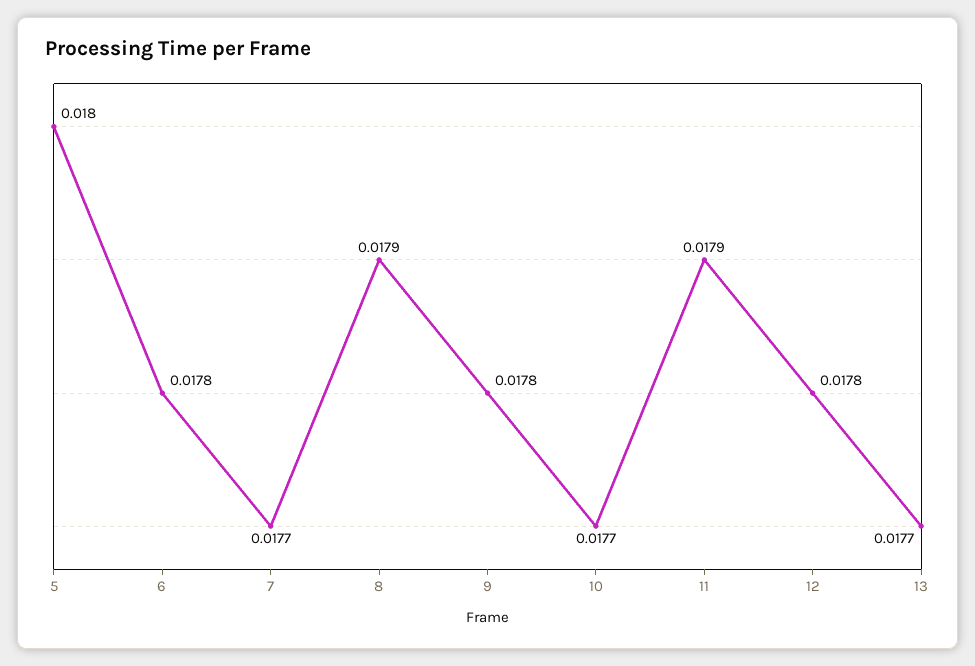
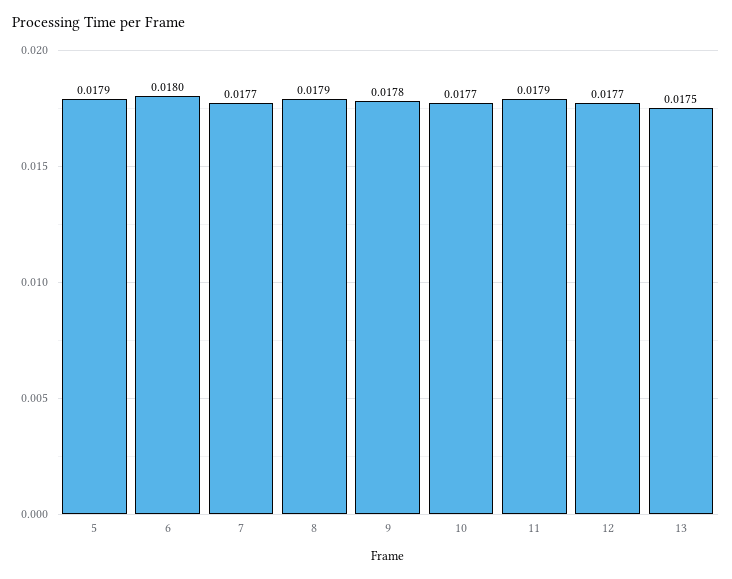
5: 0.018 -> 0.0179
6: 0.0178 -> 0.018
12: 0.0178 -> 0.0177
13: 0.0177 -> 0.0175

